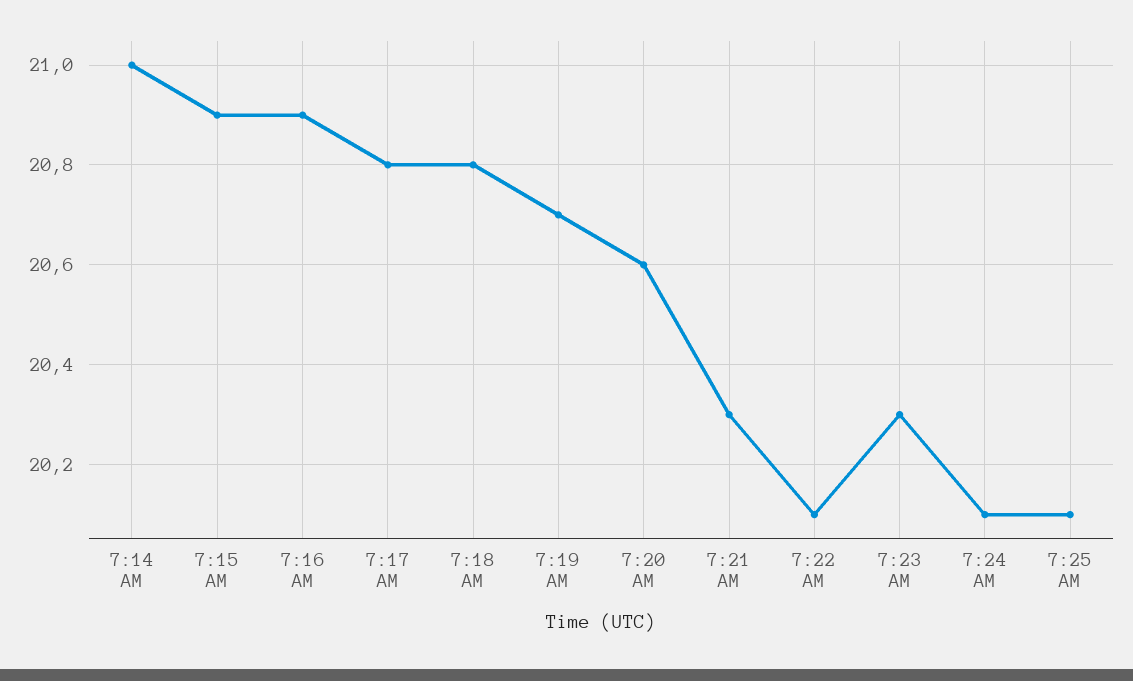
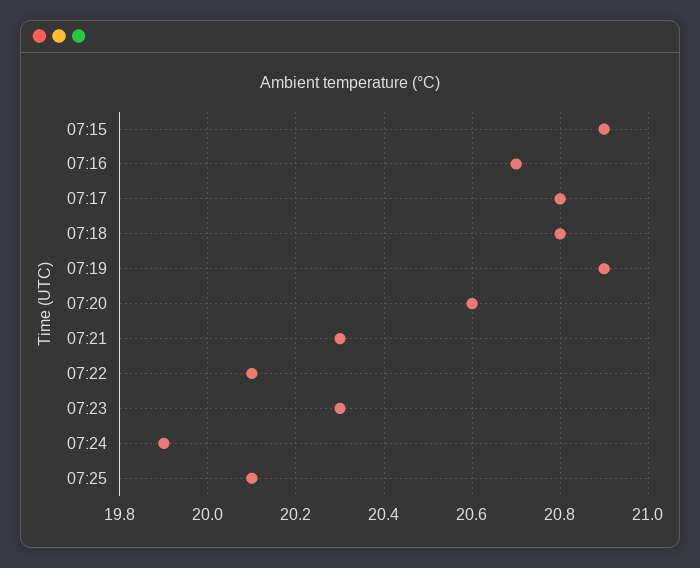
7:14 AM: 21 -> none
7:16 AM: 20.9 -> 20.7
7:19 AM: 20.7 -> 20.9
7:24 AM: 20.1 -> 19.9

